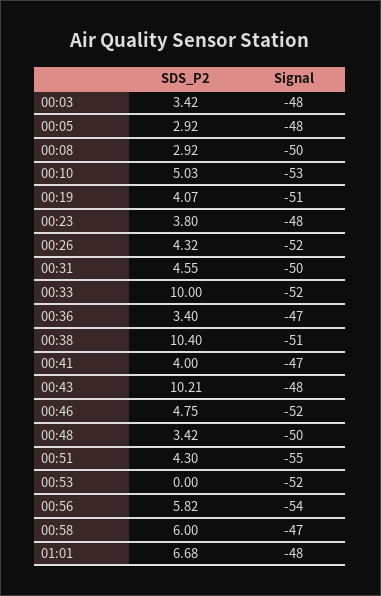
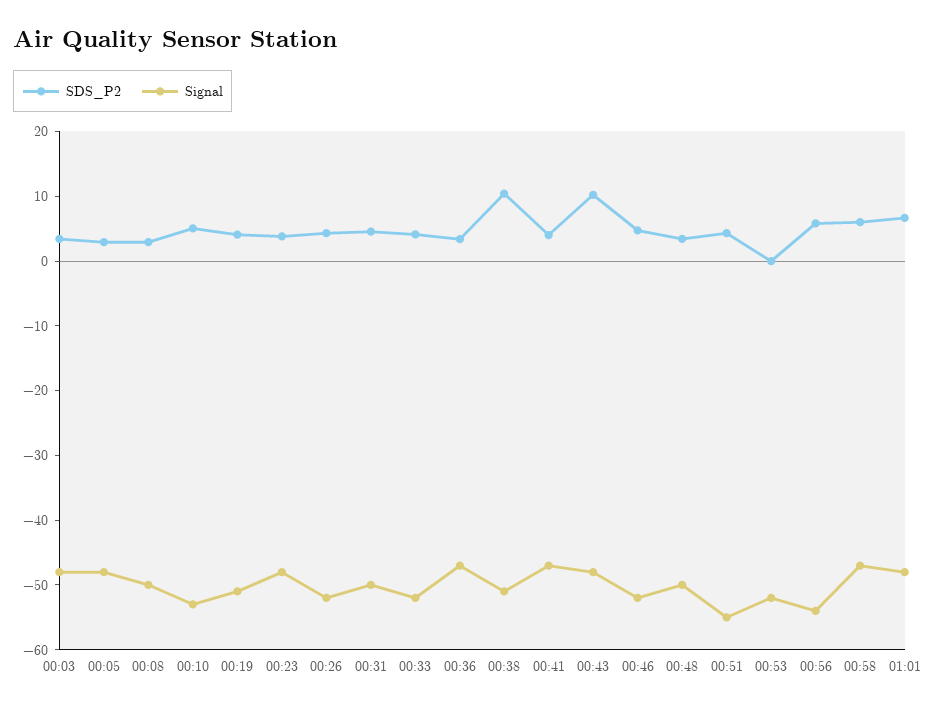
SDS_P2, 00:33: 10 -> 4

